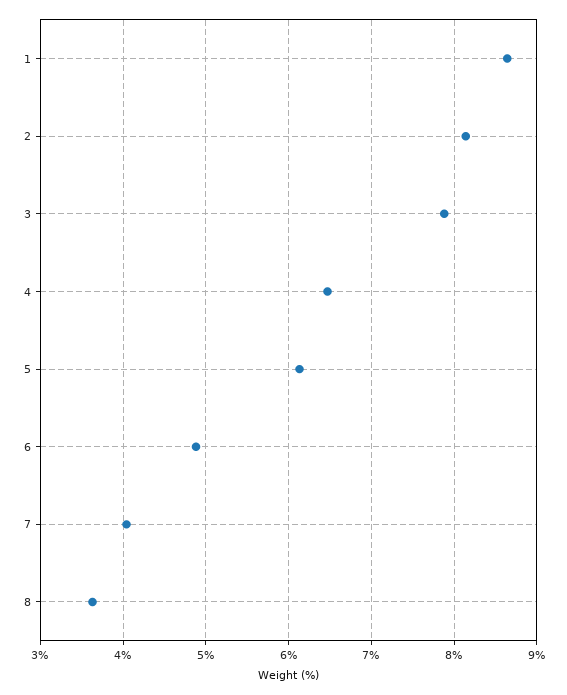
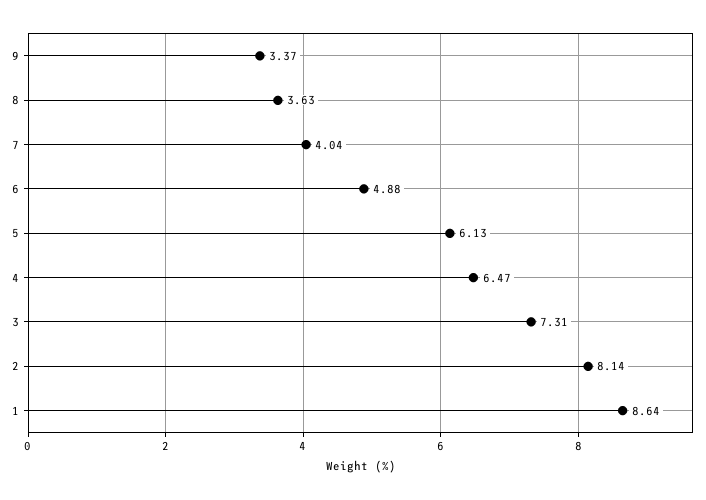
3: 7.9 -> 7.31
9: none -> 3.37

